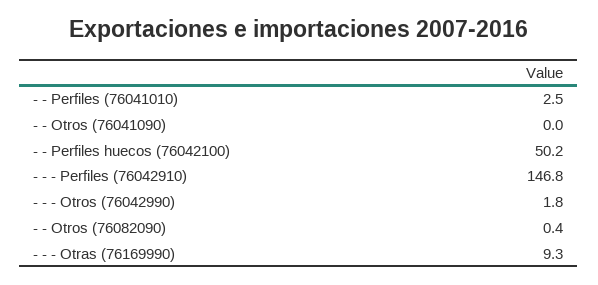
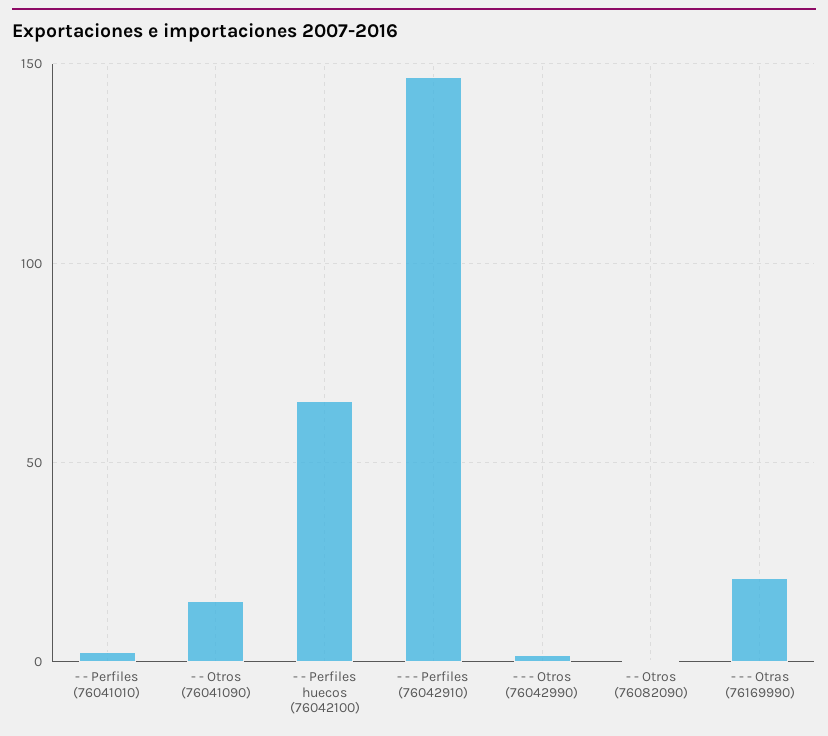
- - Otros (76041090): 0 -> 15
- - Perfiles huecos (76042100): 50.2 -> 65
- - - Otras (76169990): 9.3 -> 20

